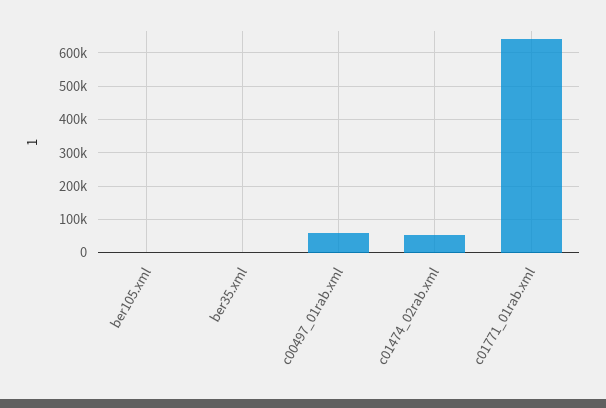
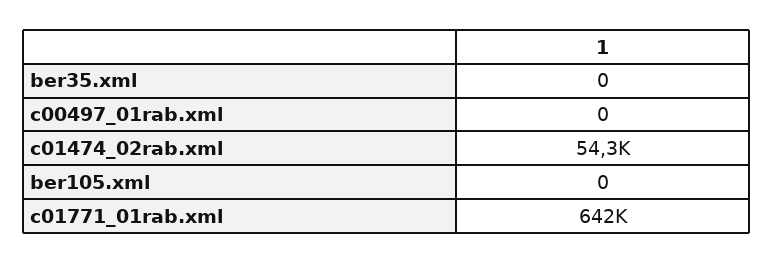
c00497_01rab.xml: 60000 -> 0

